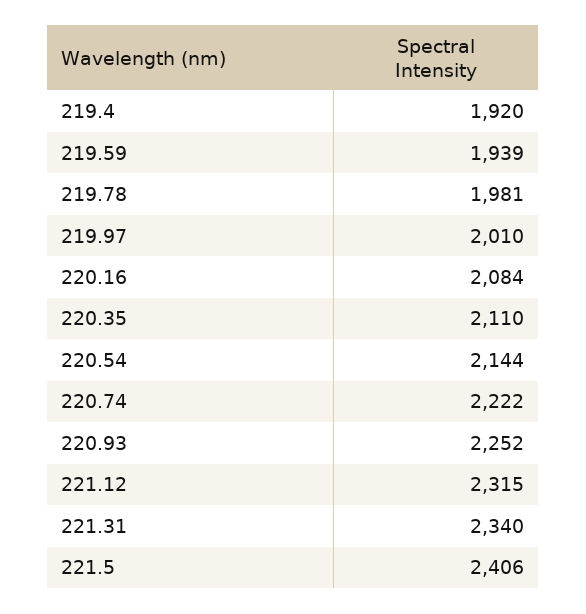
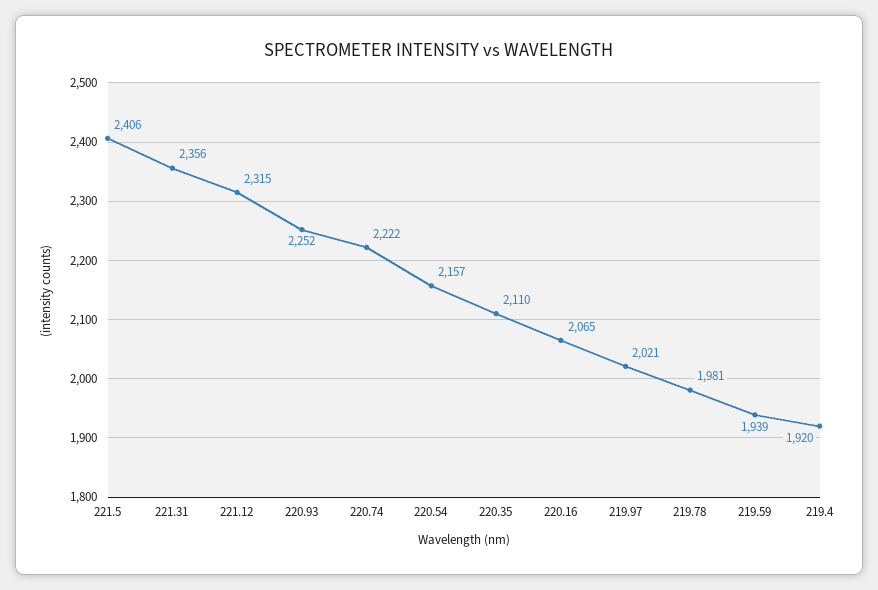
219.97: 2010 -> 2021
220.16: 2084 -> 2065
220.54: 2144 -> 2157
221.31: 2340 -> 2356

